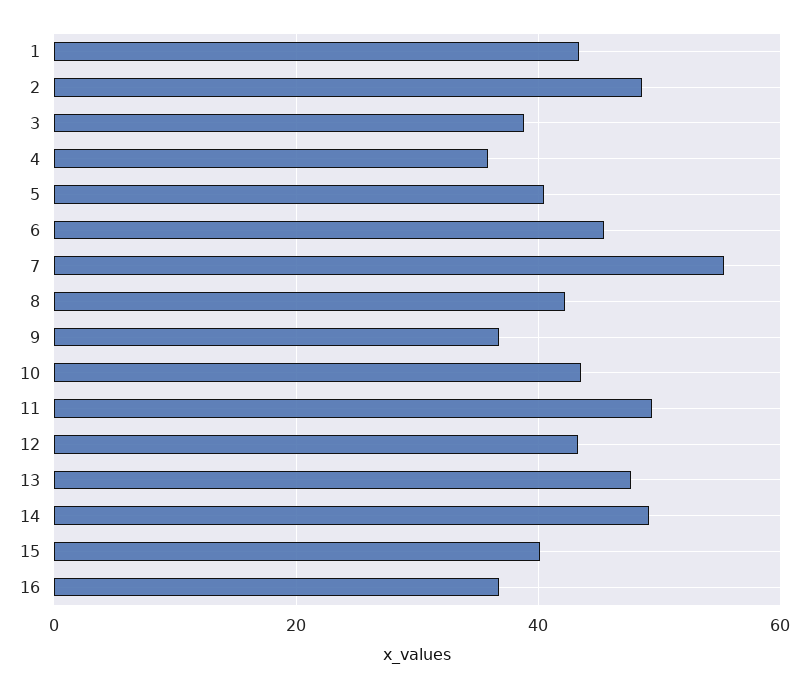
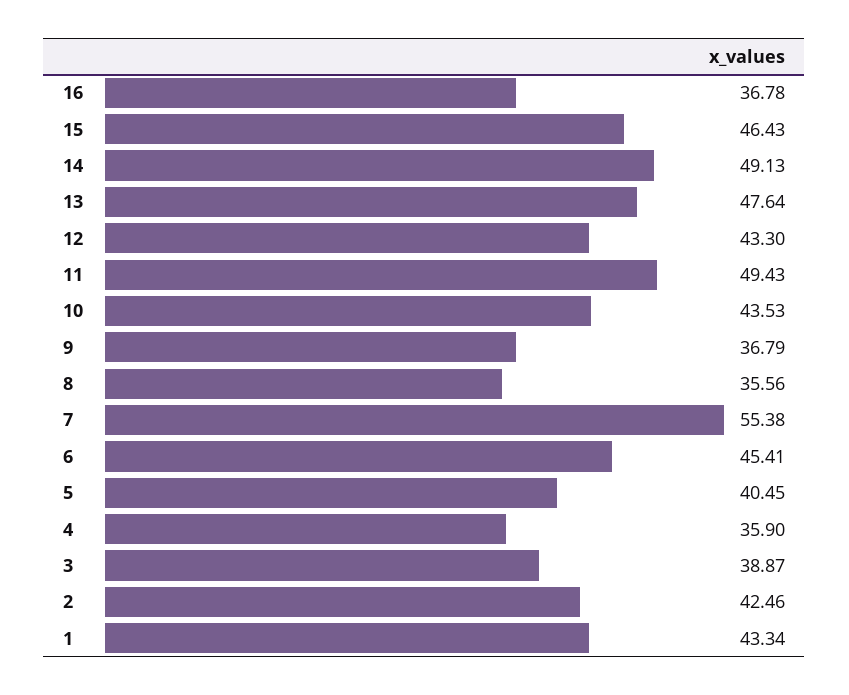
2: 48 -> 42.46
8: 42 -> 35.56
15: 40 -> 46.43

